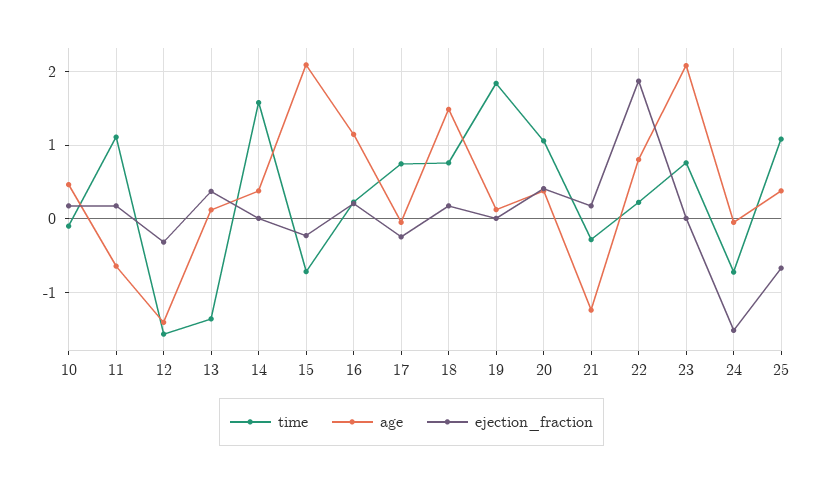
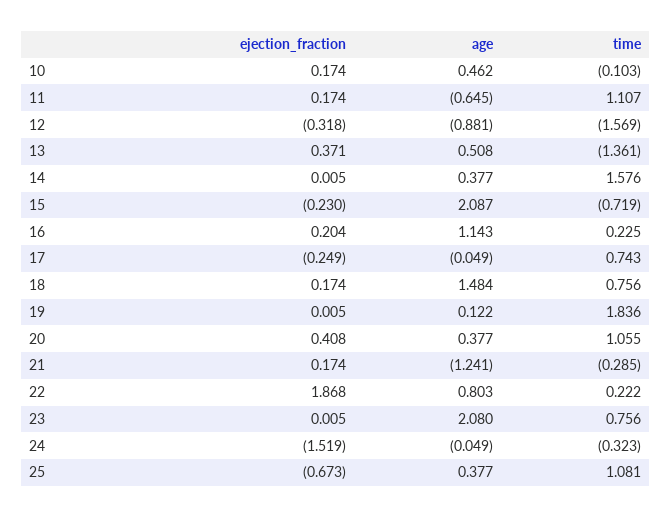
age, 12: -1.4 -> -0.881
age, 13: 0.1 -> 0.508
time, 24: -0.7 -> -0.323

